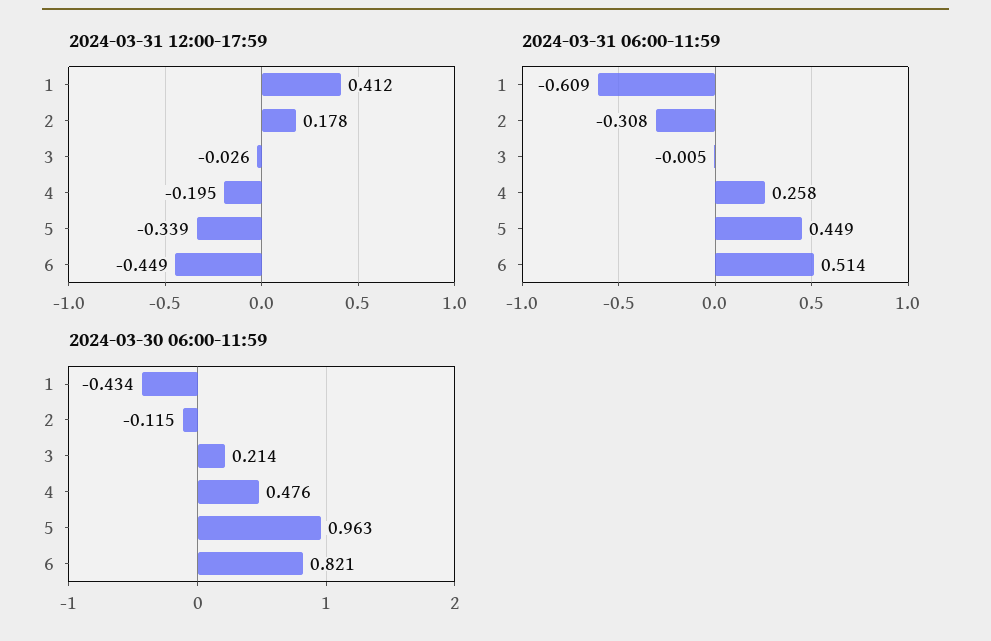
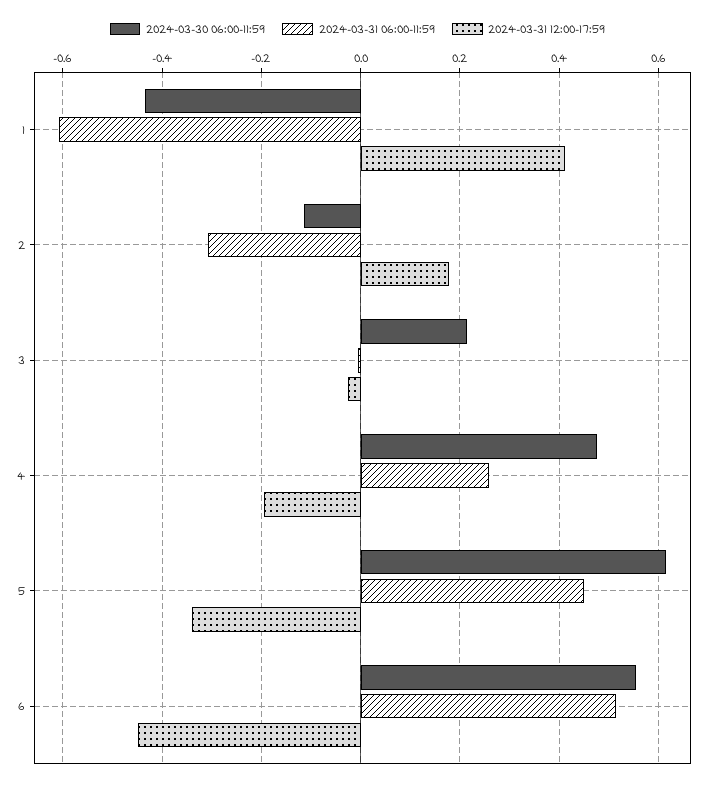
2024-03-30 06:00-11:59, 5: 0.963 -> 0.62
2024-03-30 06:00-11:59, 6: 0.821 -> 0.56

